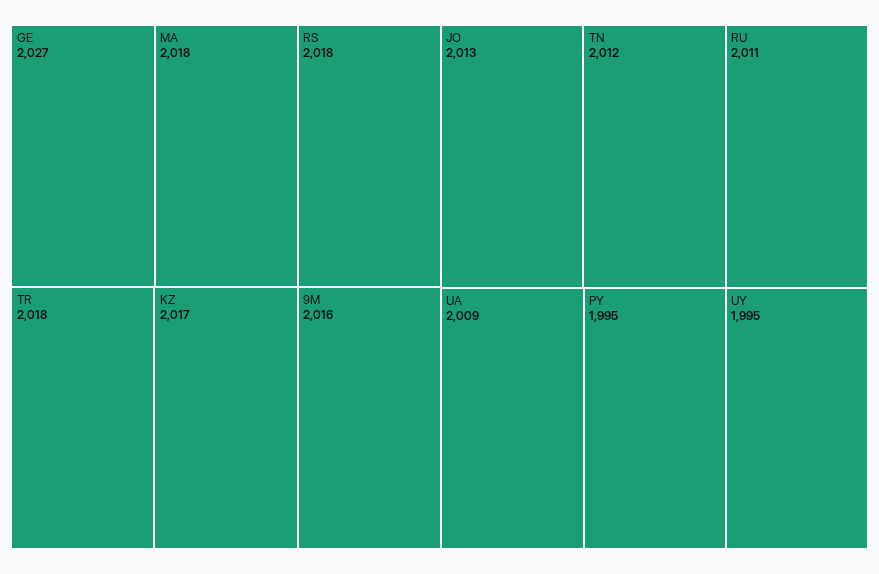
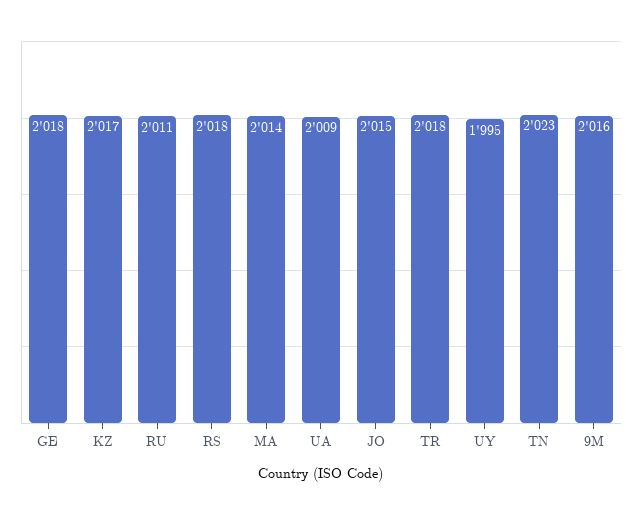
GE: 2027 -> 2018
MA: 2018 -> 2014
JO: 2013 -> 2015
TN: 2012 -> 2023
PY: 1995 -> none

